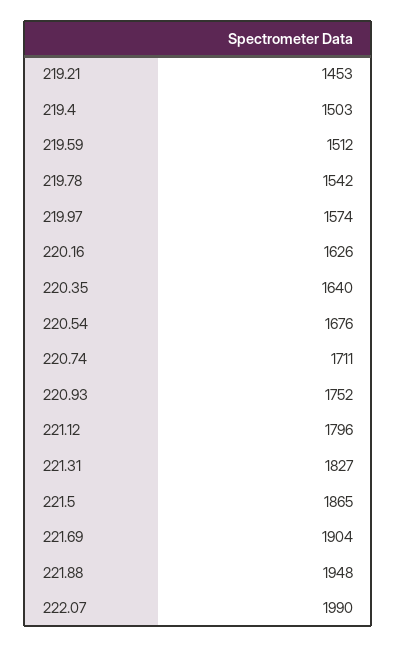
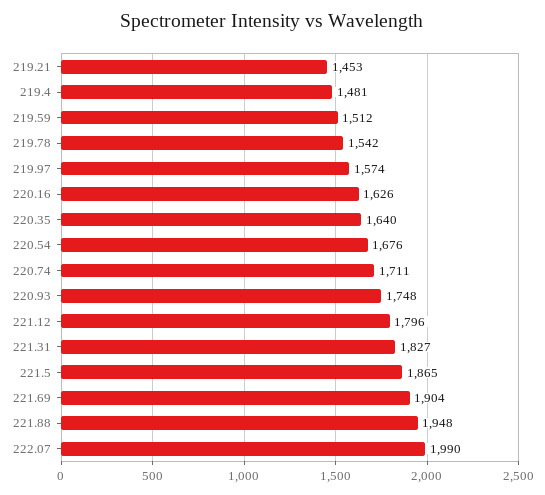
219.4: 1503 -> 1481
220.93: 1752 -> 1748

